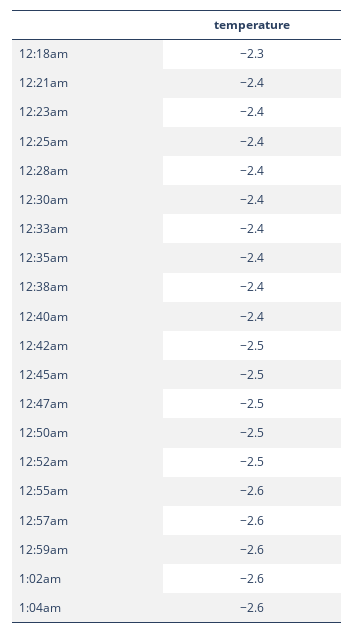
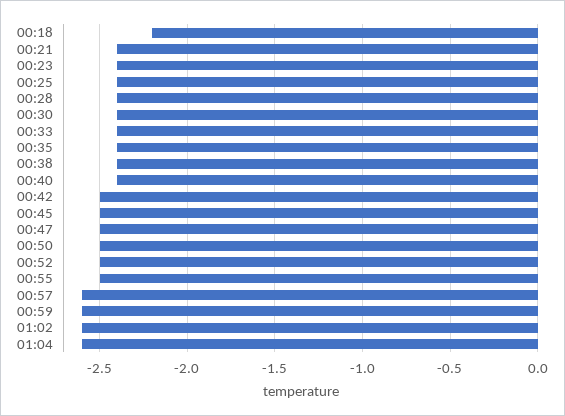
12:18am: -2.3 -> -2.2
12:55am: -2.6 -> -2.5

